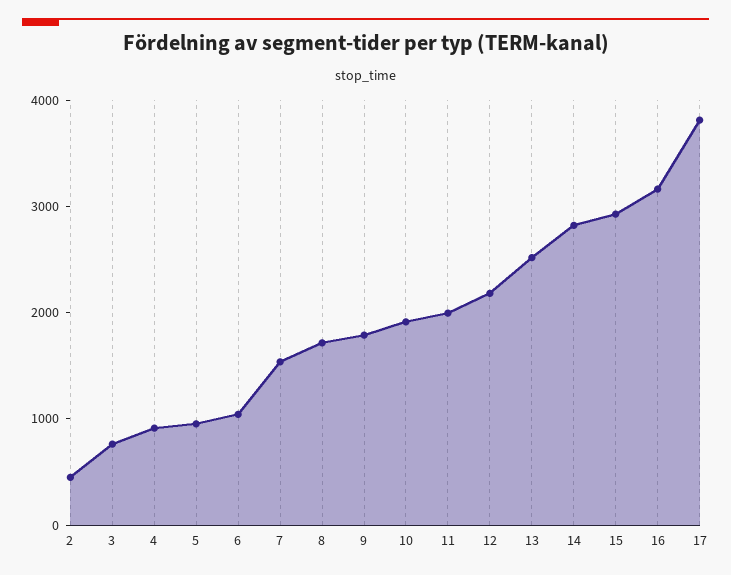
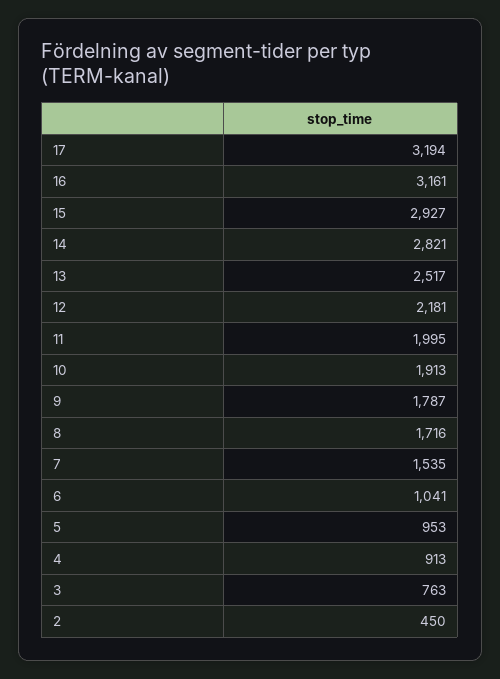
17: 3800 -> 3194

